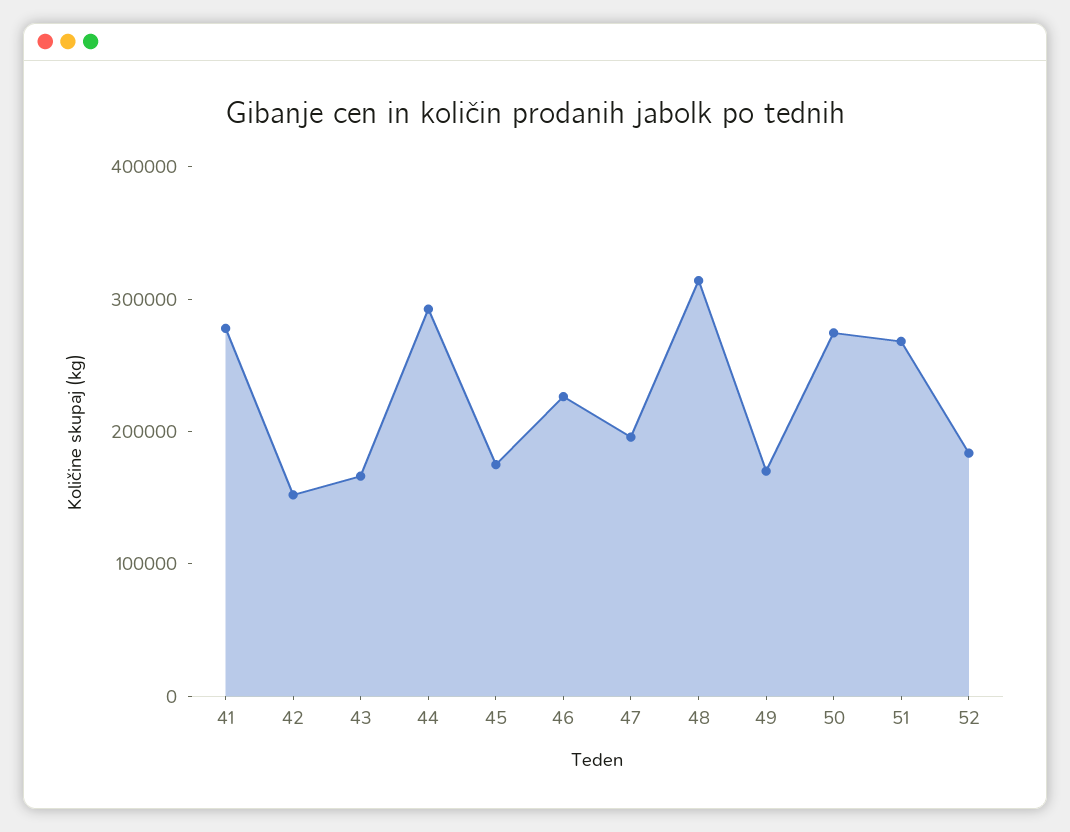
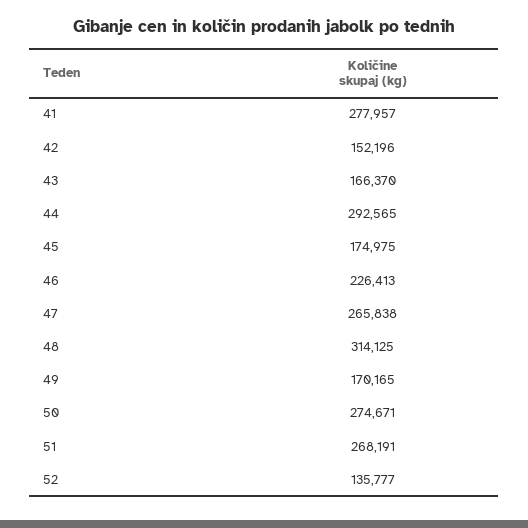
47: 200000 -> 265838
52: 180000 -> 135777

